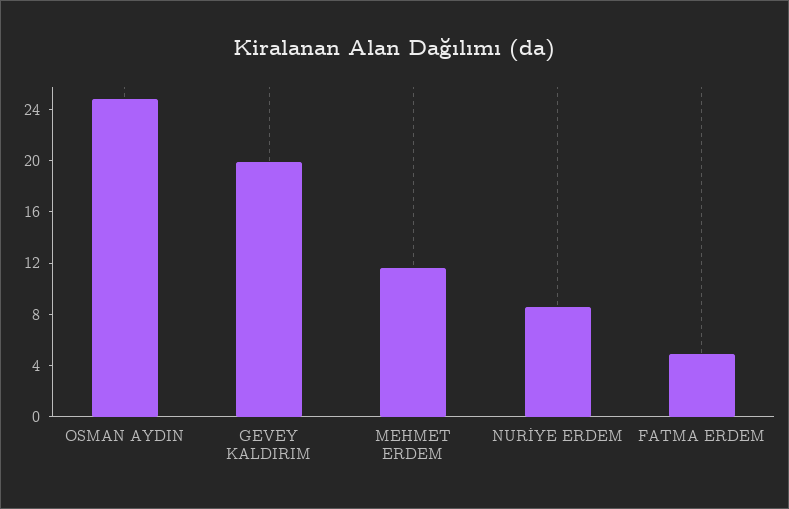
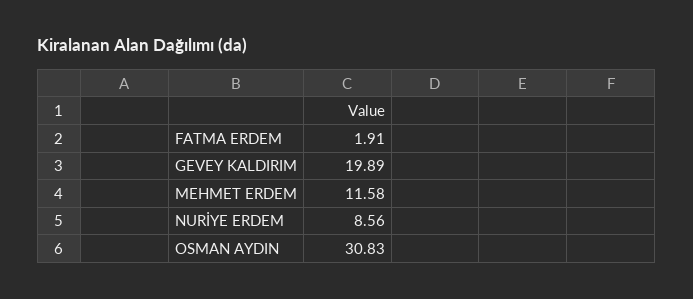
OSMAN AYDIN: 25 -> 30.83
FATMA ERDEM: 5 -> 1.91

